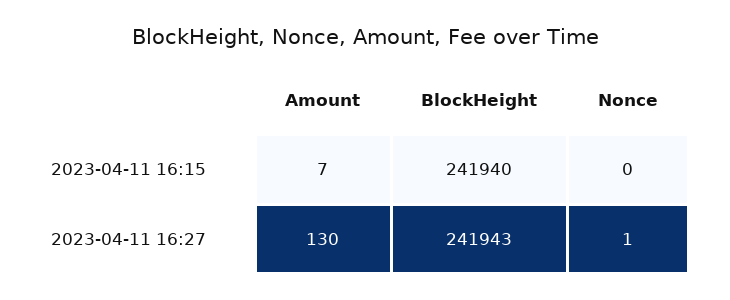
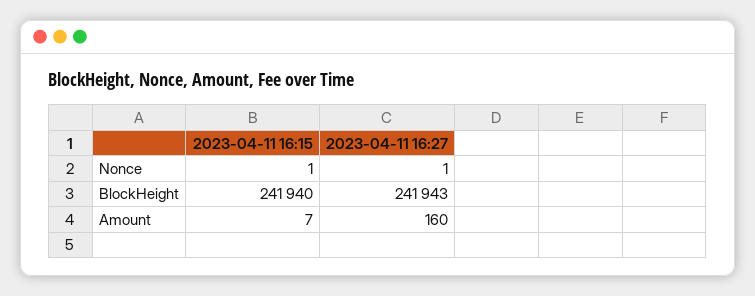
Nonce, 2023-04-11 16:15: 0 -> 1
Amount, 2023-04-11 16:27: 130 -> 160

